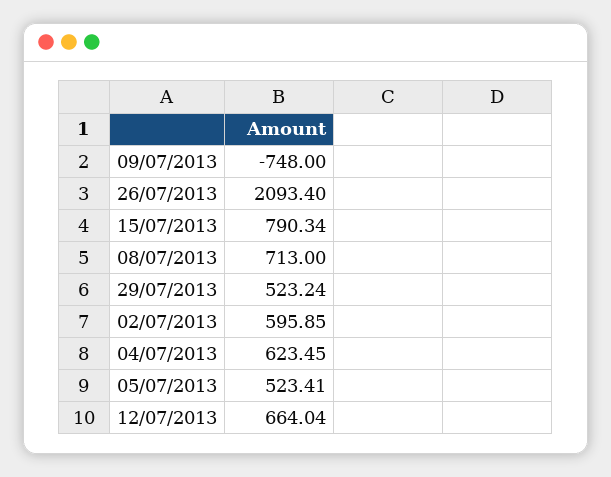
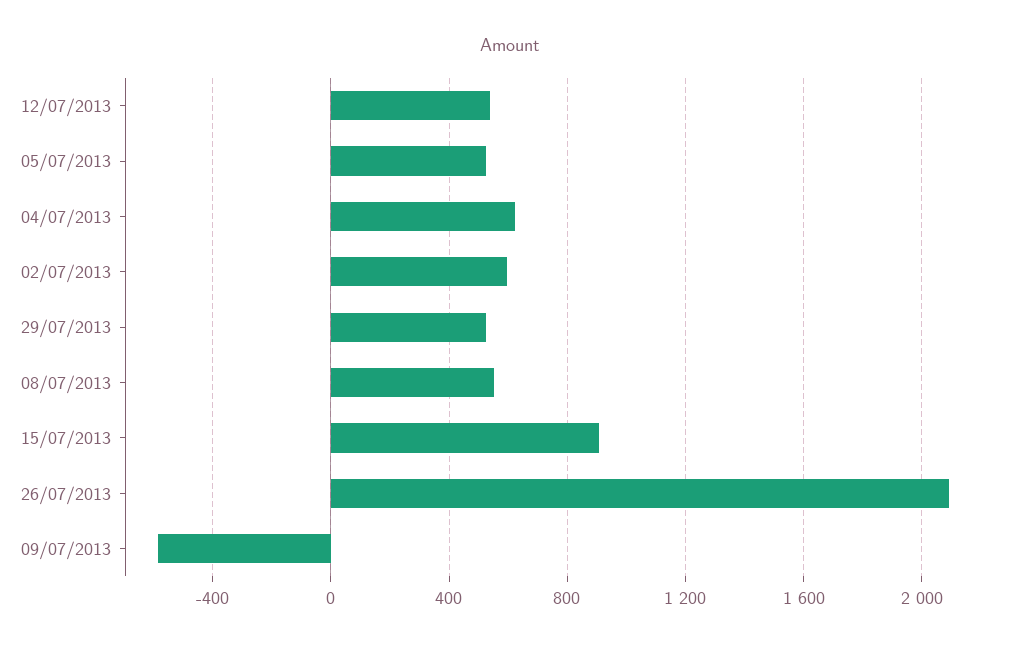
09/07/2013: -748 -> -600
15/07/2013: 790.34 -> 900
08/07/2013: 713 -> 550
12/07/2013: 664.04 -> 550

